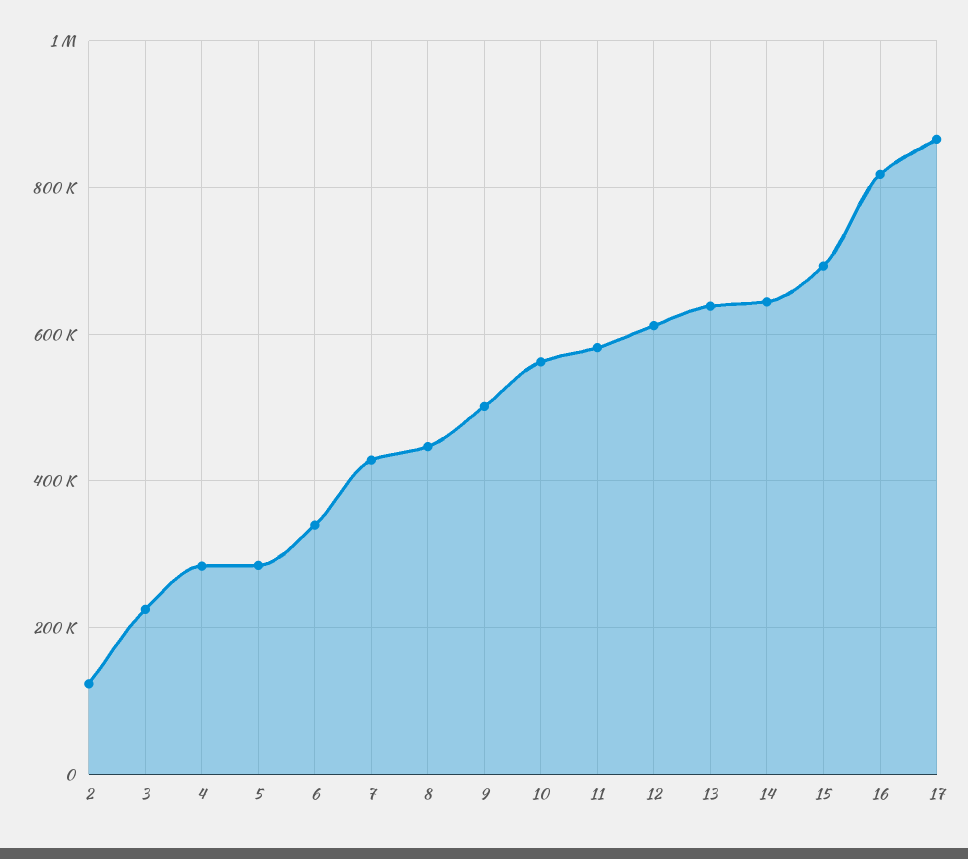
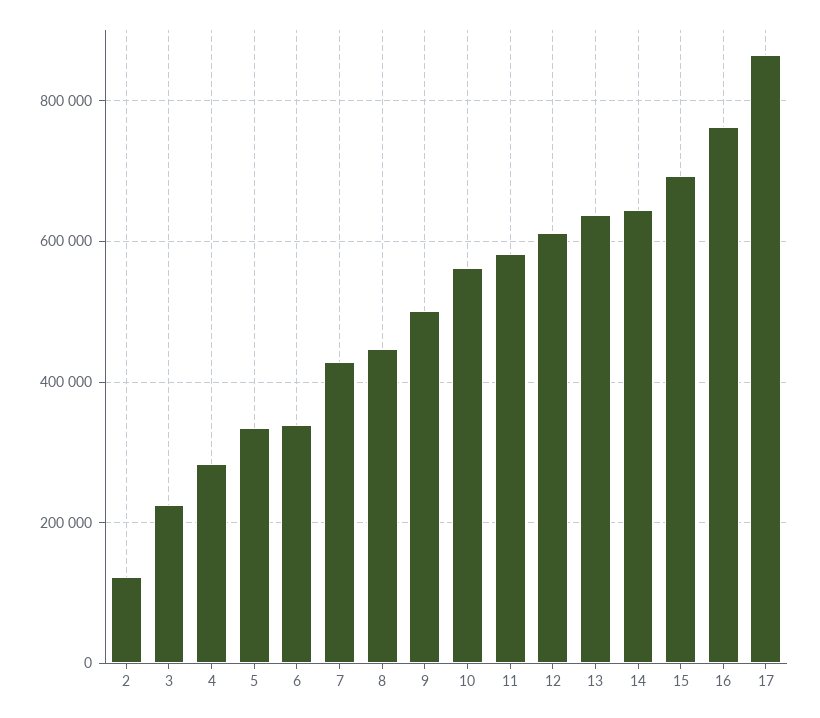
5: 280000 -> 340000
16: 820000 -> 760000

